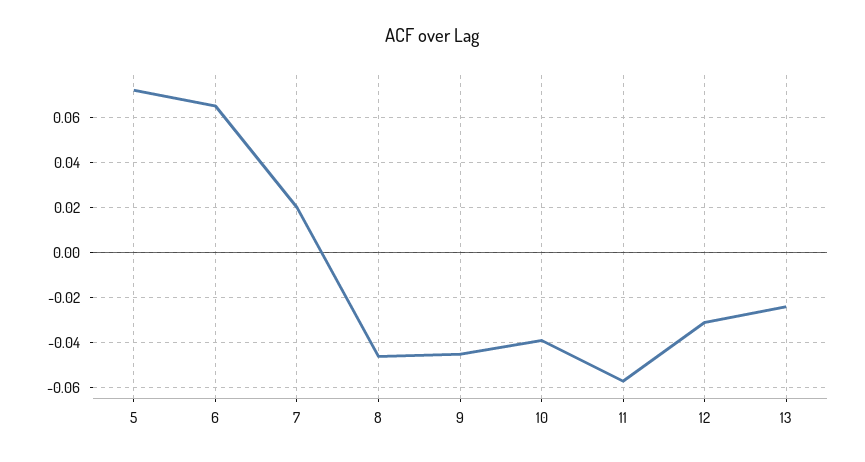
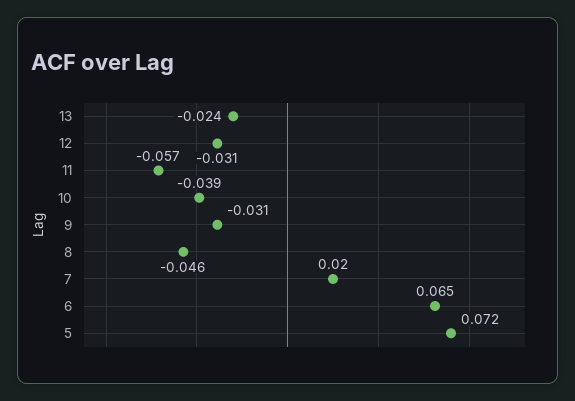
9: -0.045 -> -0.031

